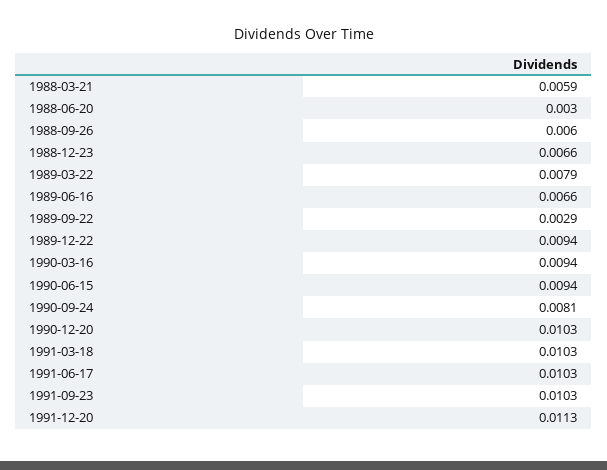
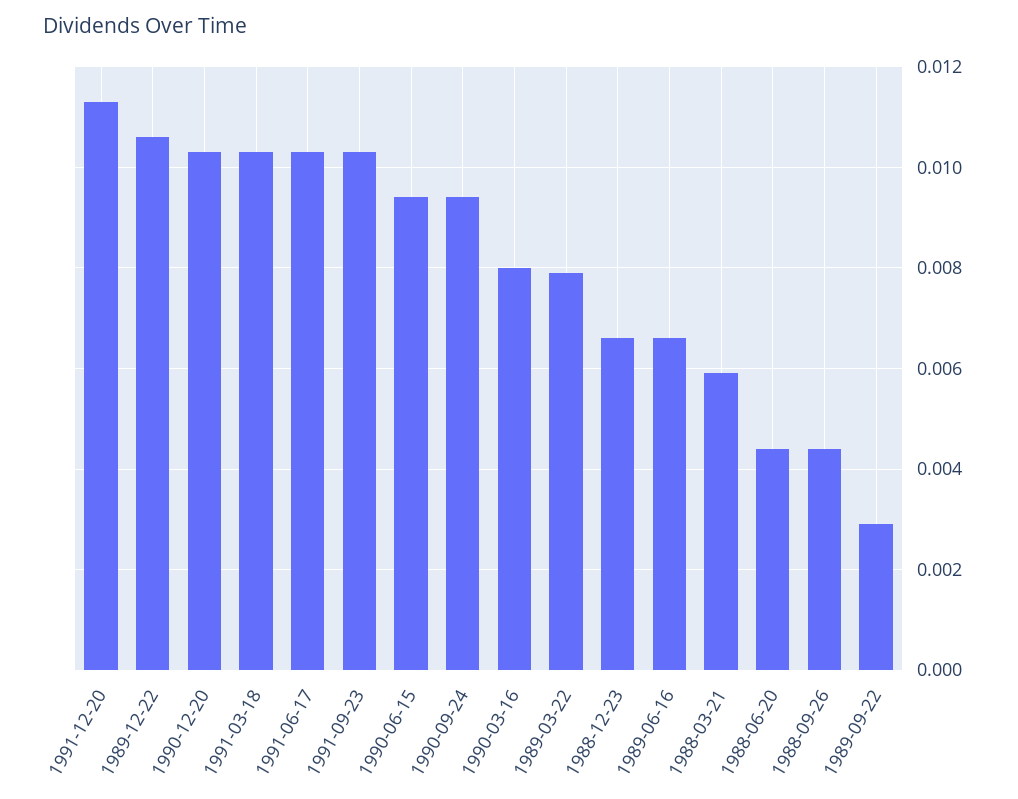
1988-06-20: 0.003 -> 0.0045
1988-09-26: 0.006 -> 0.0045
1989-12-22: 0.0094 -> 0.0105
1990-03-16: 0.0094 -> 0.008
1990-09-24: 0.0081 -> 0.0095

